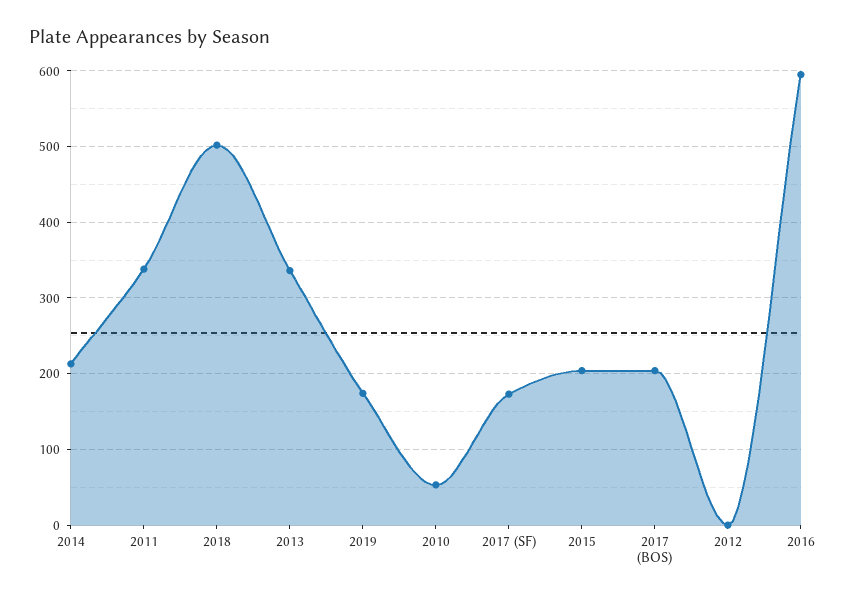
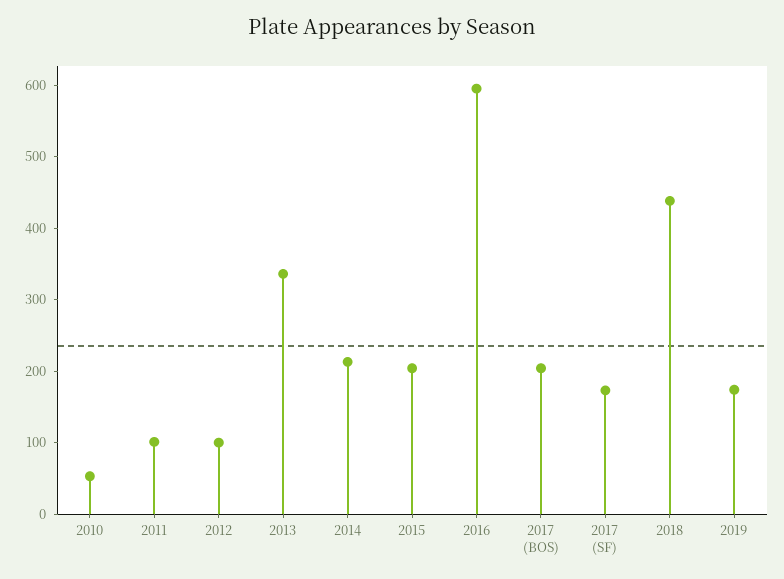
2011: 340 -> 100
2018: 500 -> 440
2012: 0 -> 100

